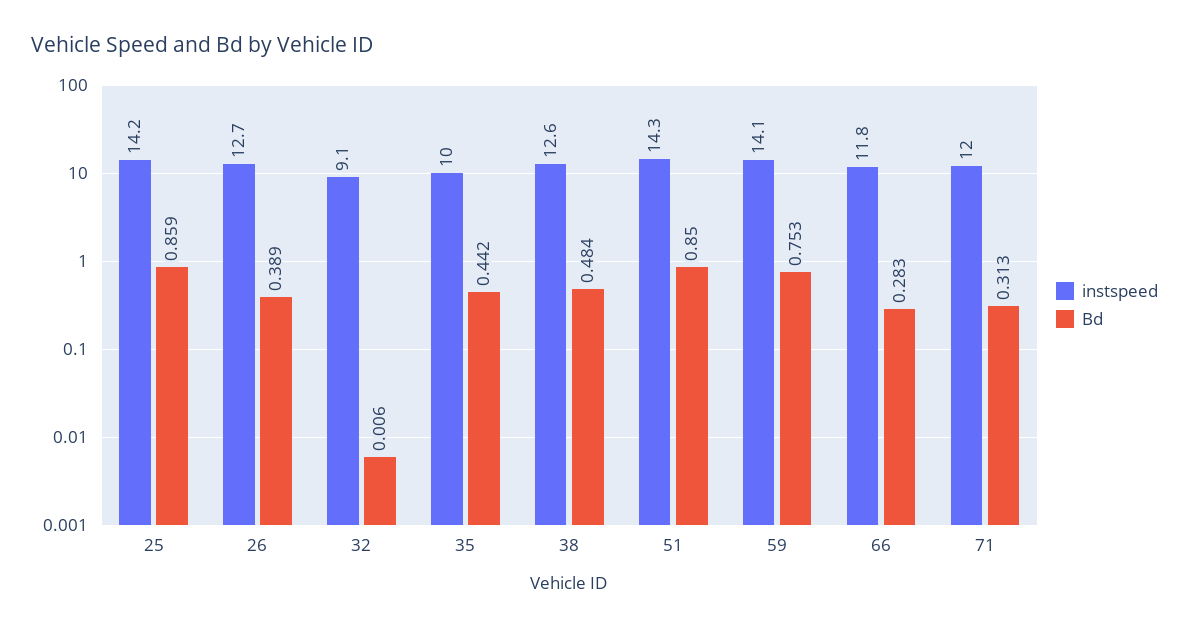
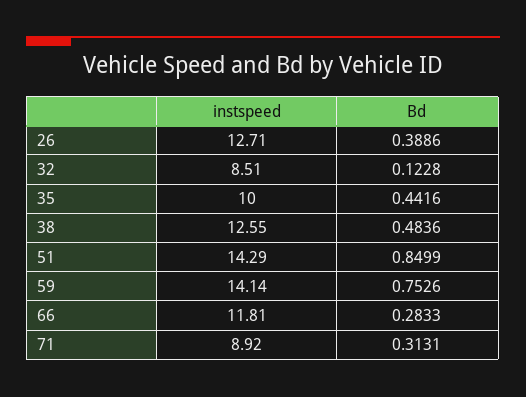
instspeed, 25: 14.2 -> none
Bd, 25: 0.859 -> none
instspeed, 32: 9.1 -> 8.51
Bd, 32: 0.006 -> 0.1228
instspeed, 71: 12 -> 8.92

